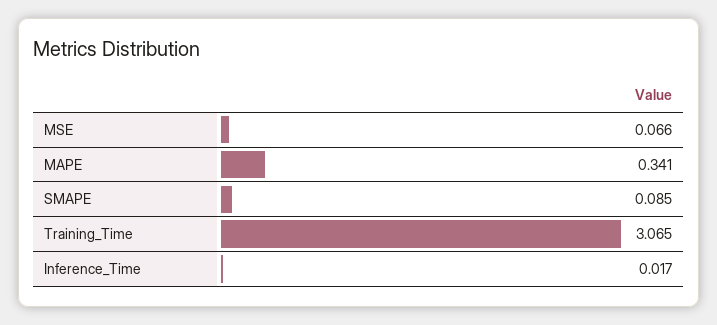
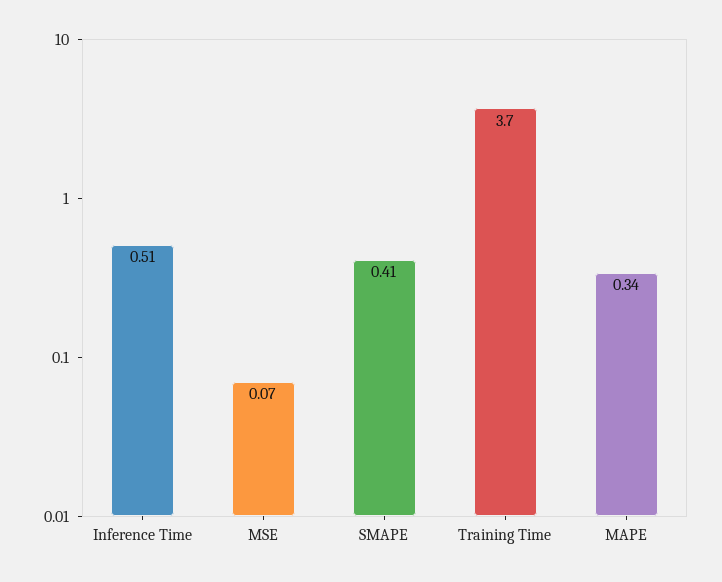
SMAPE: 0.085 -> 0.41
Training_Time: 3.065 -> 3.7
Inference_Time: 0.017 -> 0.51

